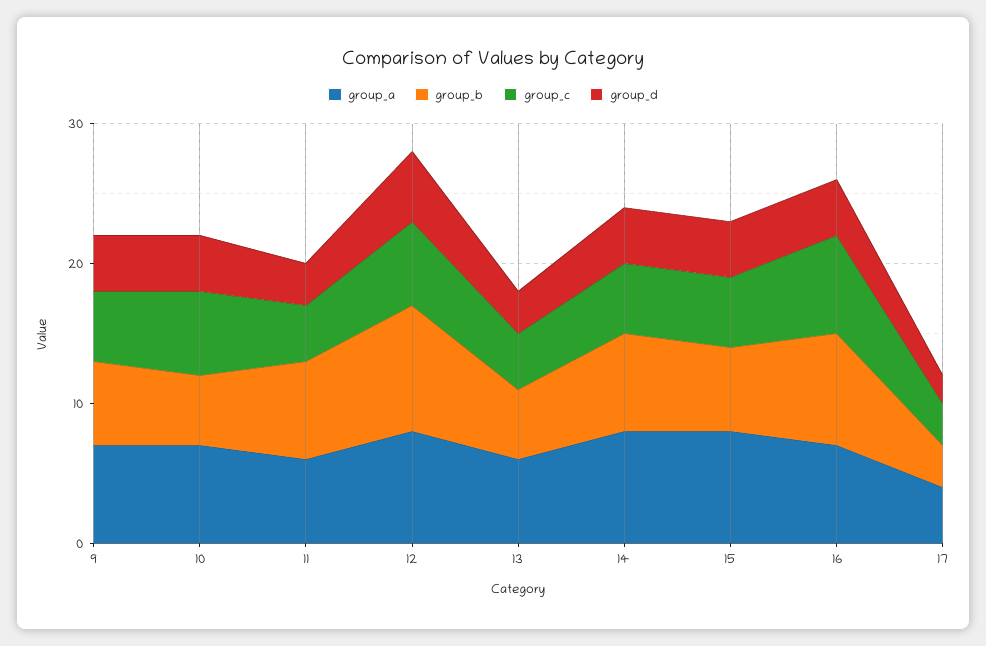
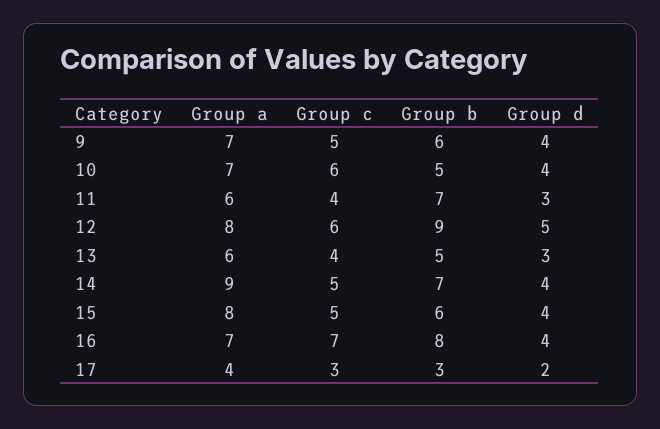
group_a, 14: 8 -> 9

